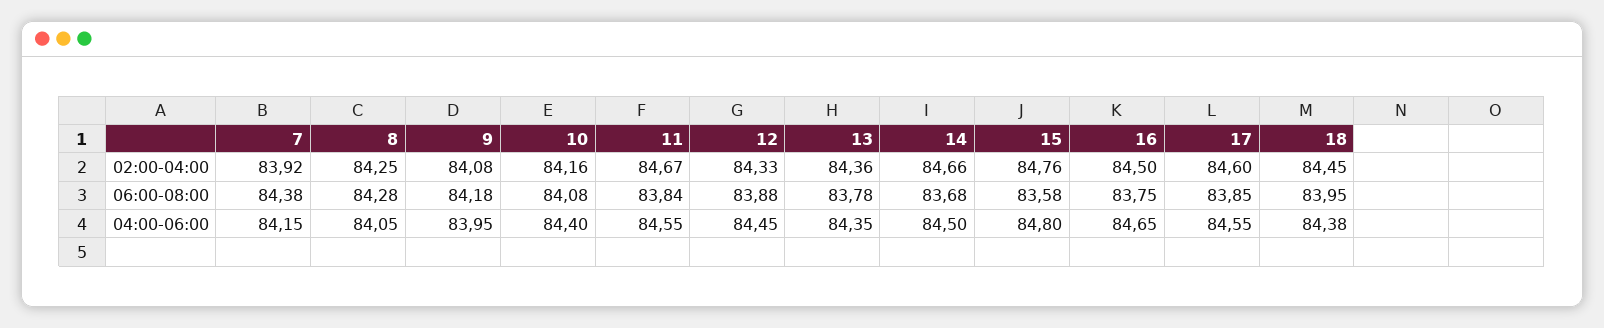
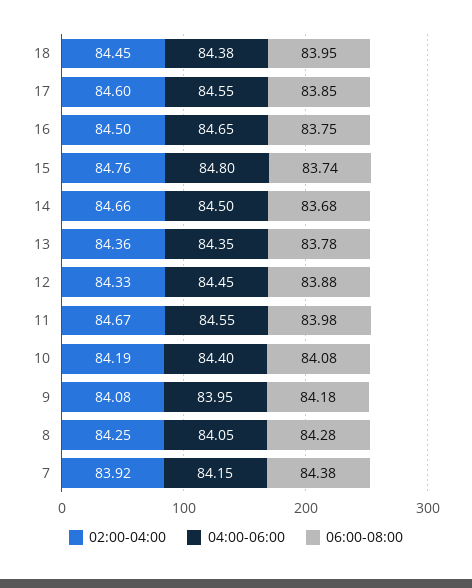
02:00-04:00, 10: 84.16 -> 84.19
06:00-08:00, 11: 83.84 -> 83.98
06:00-08:00, 15: 83.58 -> 83.74

